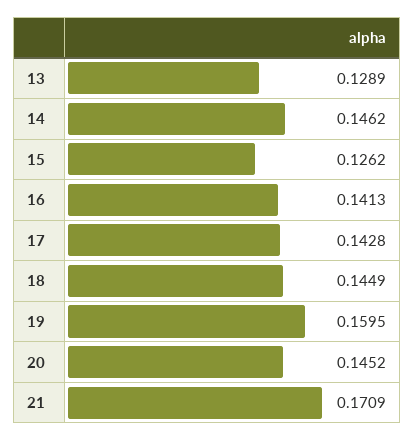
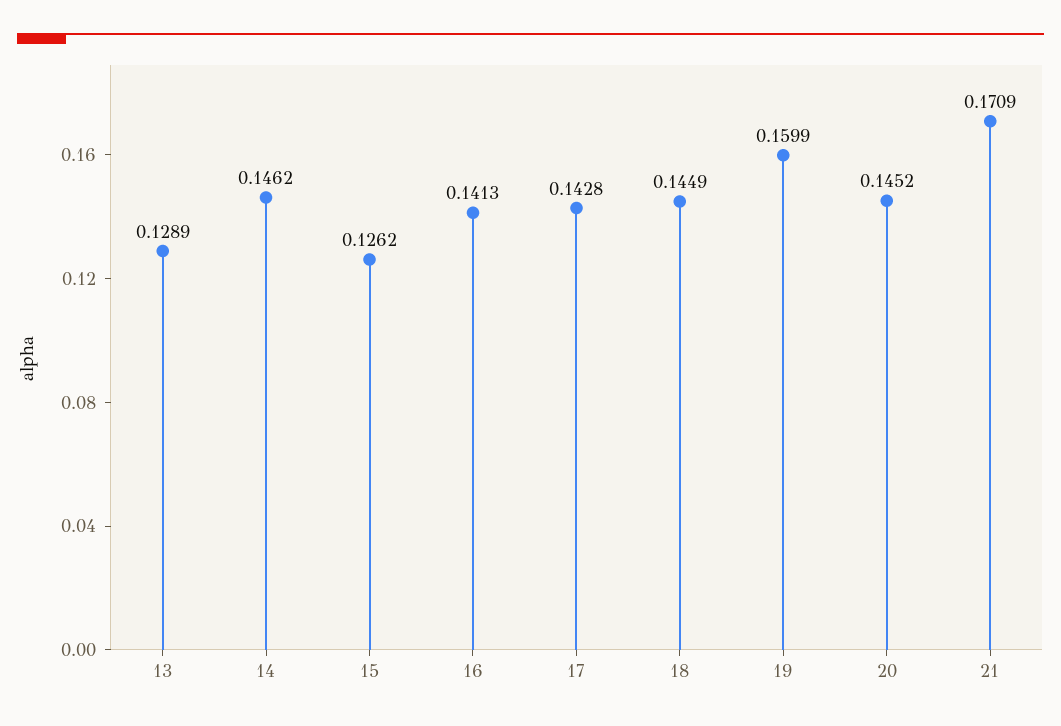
19: 0.1595 -> 0.1599

